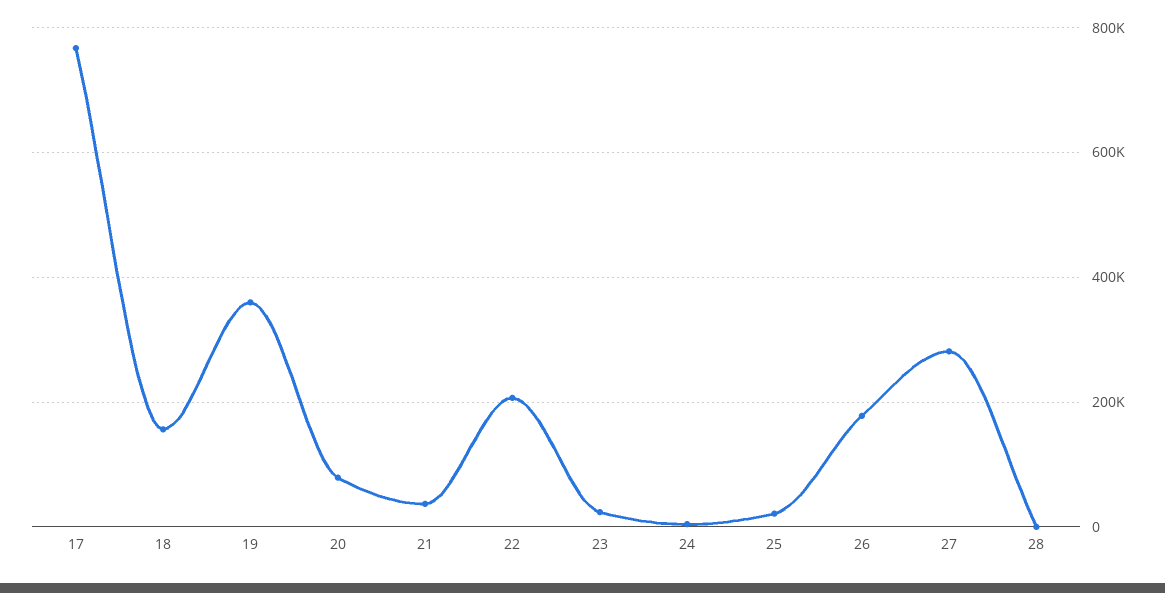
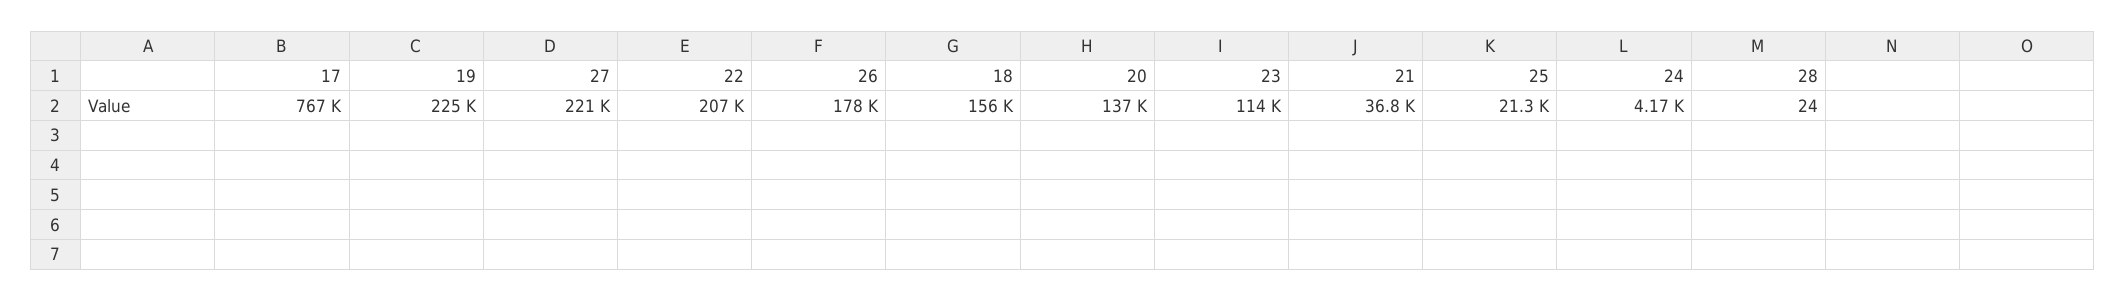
19: 360000 -> 225000
20: 80000 -> 137000
23: 20000 -> 114000
27: 280000 -> 221000

